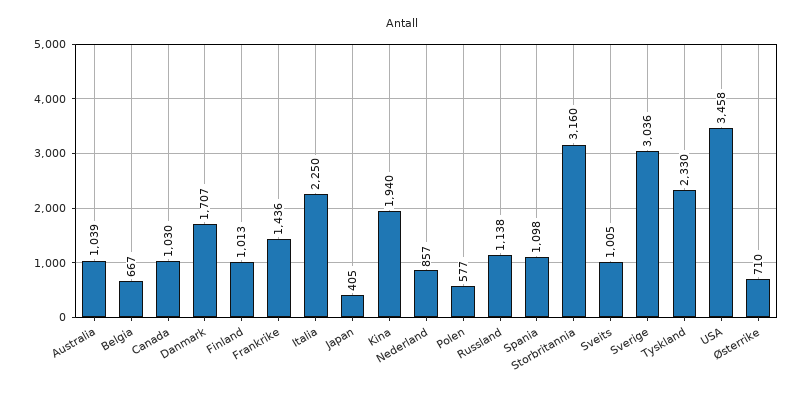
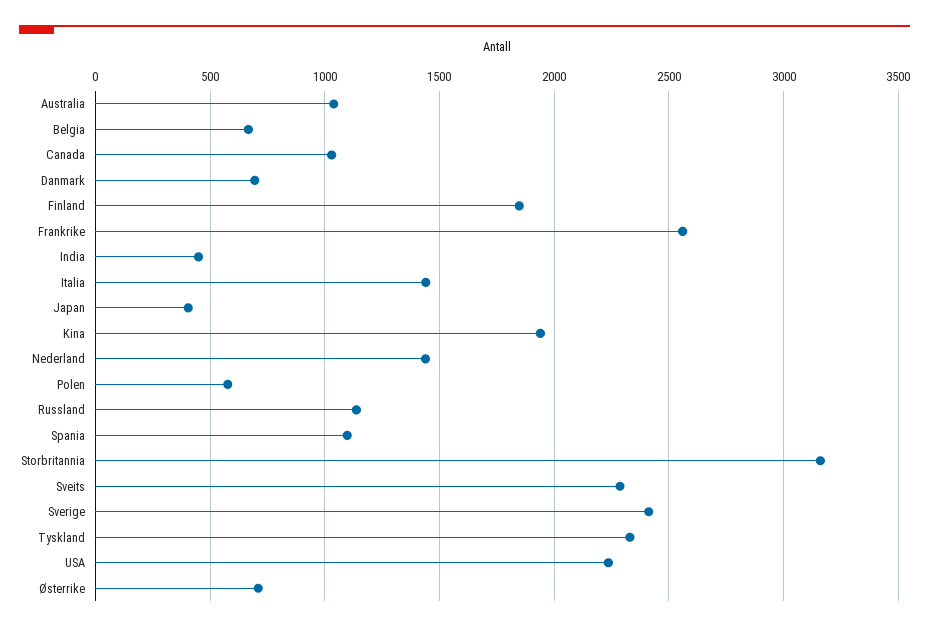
Danmark: 1707 -> 700
Finland: 1013 -> 1850
Frankrike: 1436 -> 2550
Italia: 2250 -> 1450
Nederland: 857 -> 1450
Sveits: 1005 -> 2300
Sverige: 3036 -> 2400
USA: 3458 -> 2250
India: none -> 450

